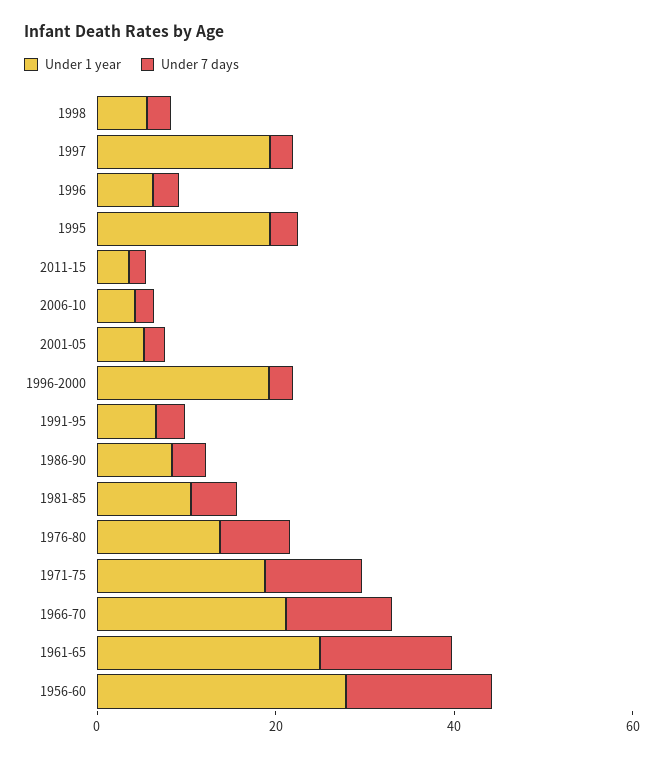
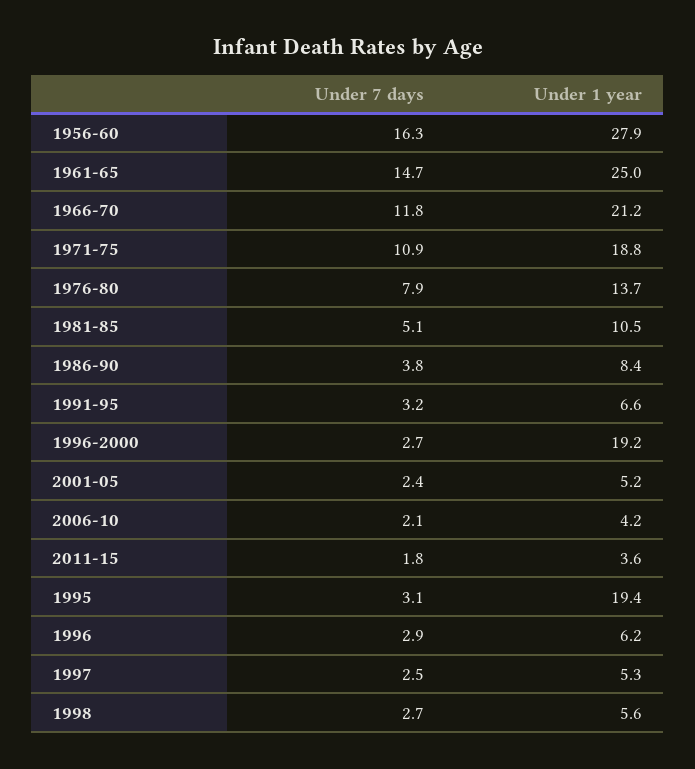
Under 1 year, 1997: 20 -> 5.3

